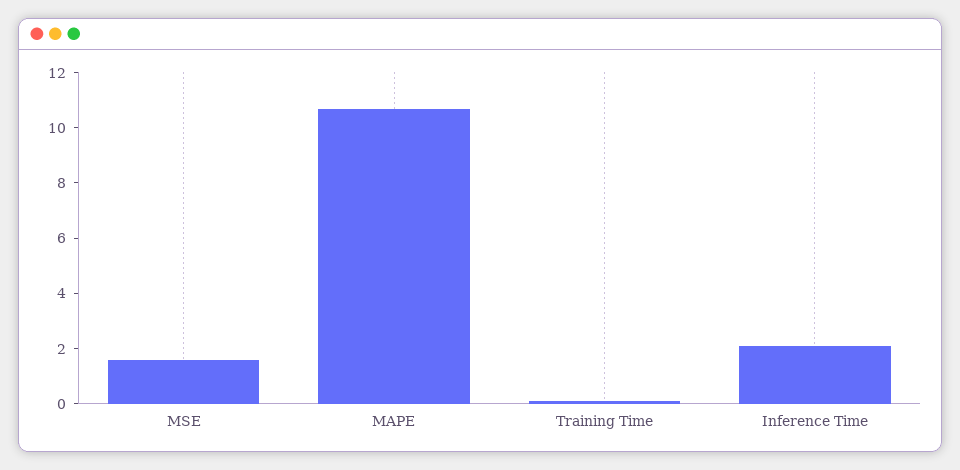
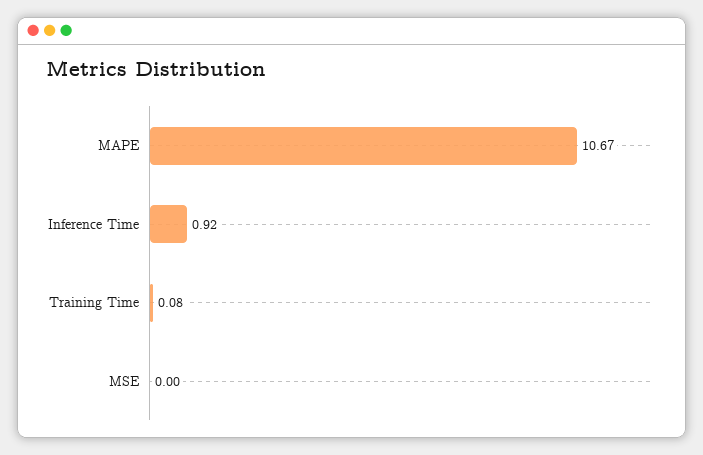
MSE: 1.5 -> 0
Inference Time: 2 -> 0.92

